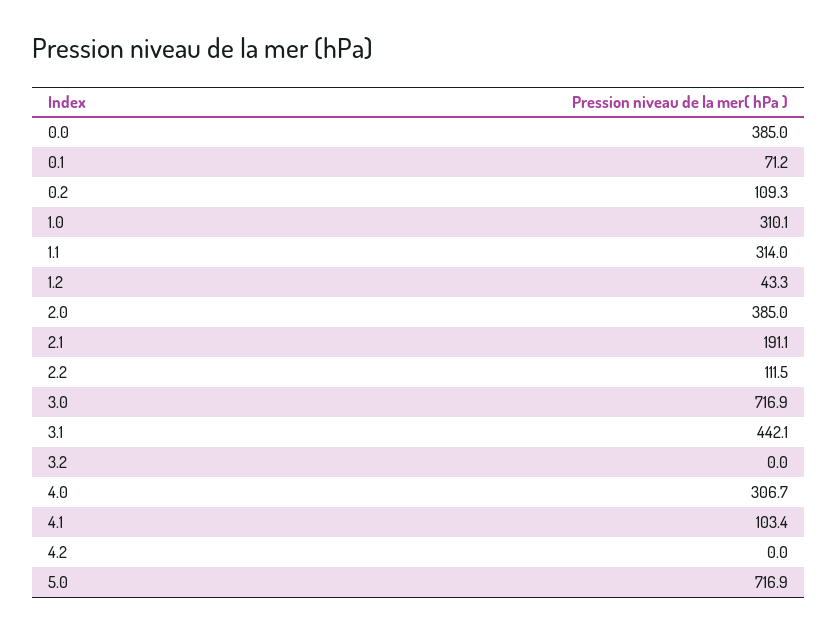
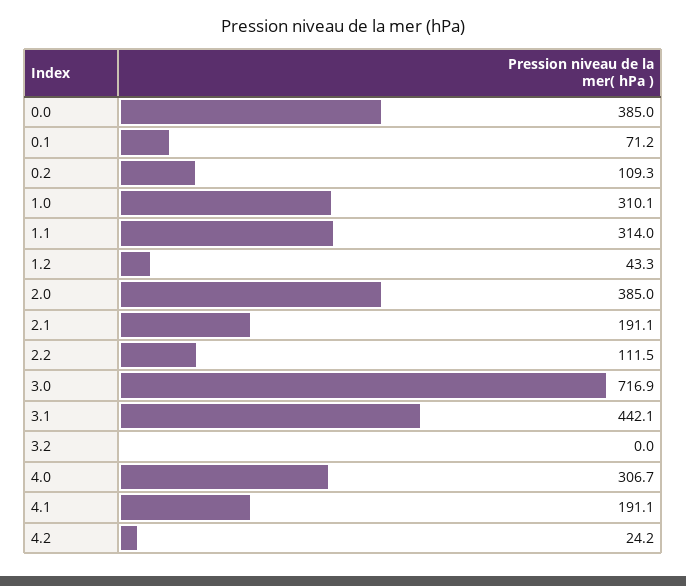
4.1: 103.4 -> 191.1
4.2: 0 -> 24.2
5.0: 716.9 -> none

